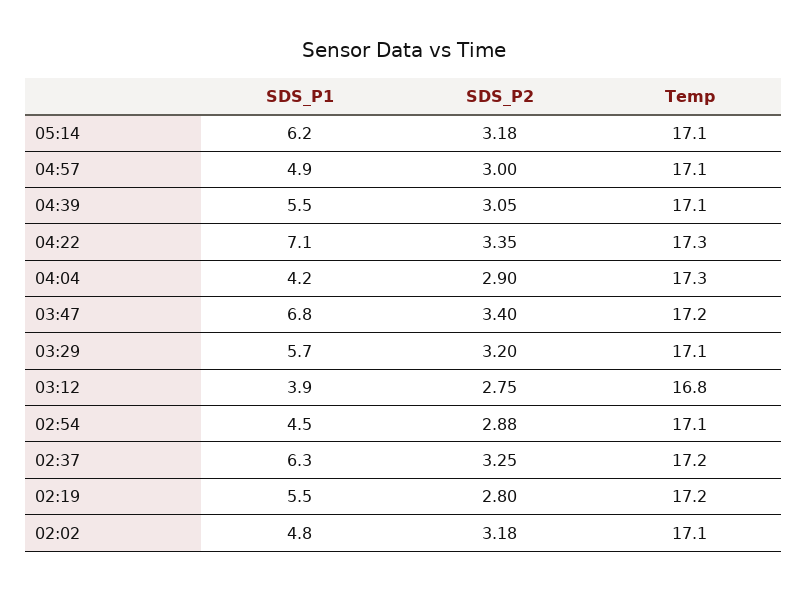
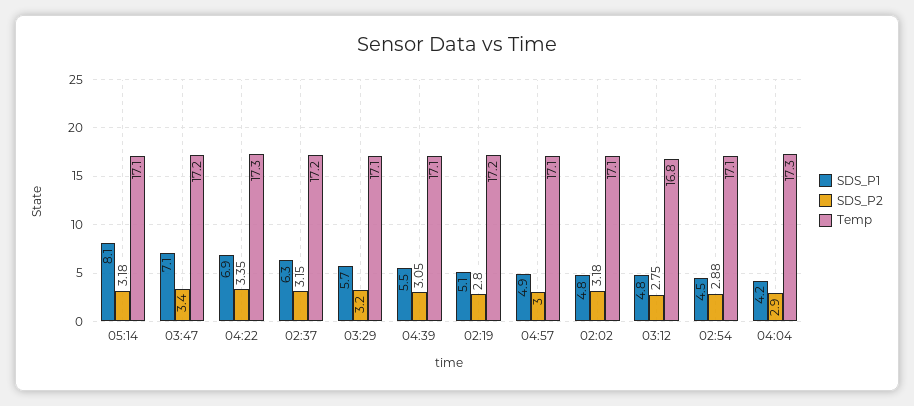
SDS_P1, 05:14: 6.2 -> 8.1
SDS_P1, 04:22: 7.1 -> 6.9
SDS_P1, 03:47: 6.8 -> 7.1
SDS_P1, 03:12: 3.9 -> 4.8
SDS_P2, 02:37: 3.25 -> 3.15
SDS_P1, 02:19: 5.5 -> 5.1

